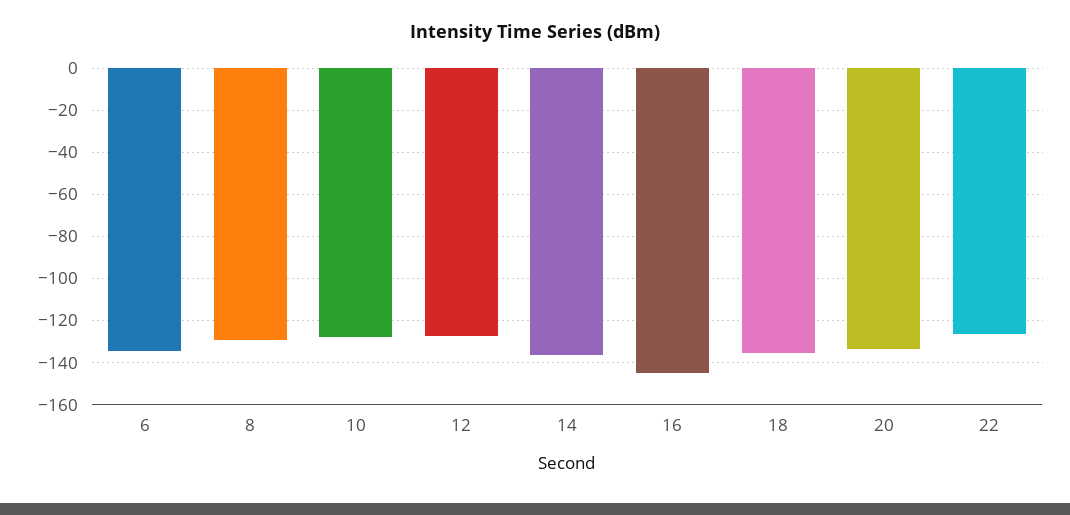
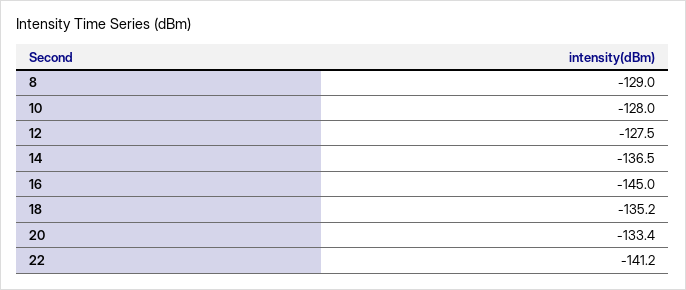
6: -135 -> none
22: -125 -> -141.2

